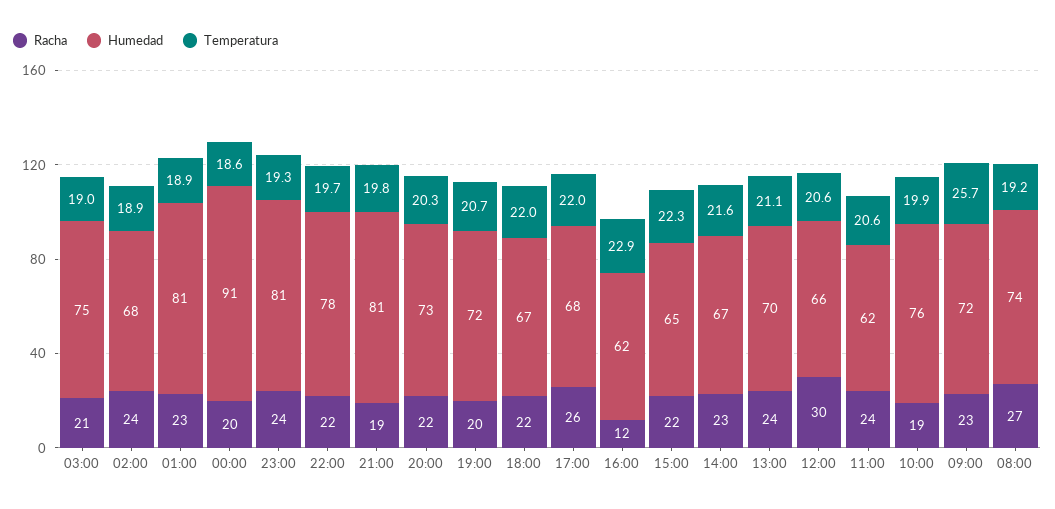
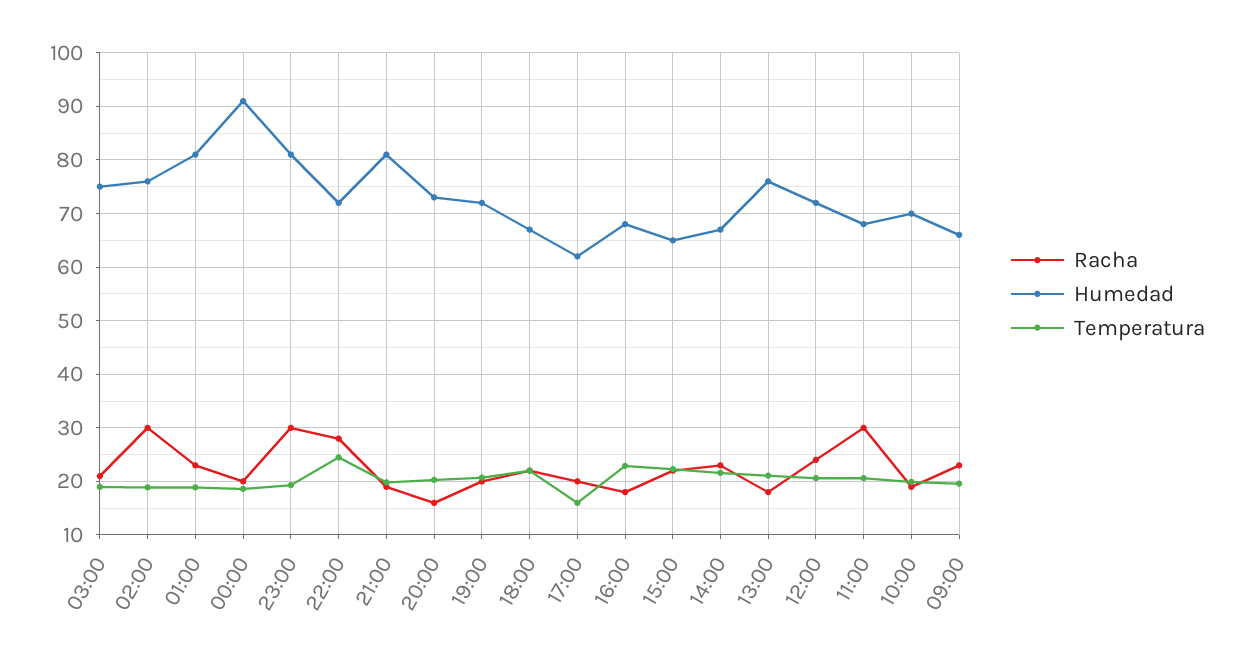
Racha, 02:00: 24 -> 30
Humedad, 02:00: 68 -> 76
Racha, 23:00: 24 -> 30
Racha, 22:00: 22 -> 28
Humedad, 22:00: 78 -> 72
Temperatura, 22:00: 19.7 -> 24
Racha, 20:00: 22 -> 16
Racha, 17:00: 26 -> 20
Humedad, 17:00: 68 -> 62
Temperatura, 17:00: 22 -> 16
Racha, 16:00: 12 -> 18
Humedad, 16:00: 62 -> 68
Racha, 13:00: 24 -> 18
Humedad, 13:00: 70 -> 76
Racha, 12:00: 30 -> 24
Humedad, 12:00: 66 -> 72
Racha, 11:00: 24 -> 30
Humedad, 11:00: 62 -> 68
Humedad, 10:00: 76 -> 70
Humedad, 09:00: 72 -> 66
Temperatura, 09:00: 25.7 -> 20
Racha, 08:00: 27 -> none
Humedad, 08:00: 74 -> none
Temperatura, 08:00: 19.2 -> none

